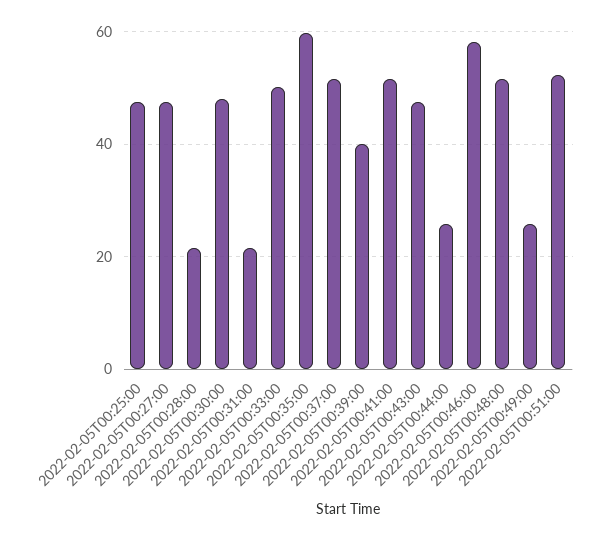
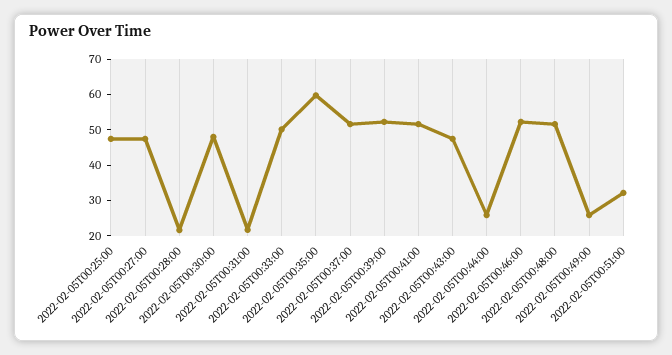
2022-02-05T00:39:00: 40 -> 52.5
2022-02-05T00:46:00: 58 -> 52.5
2022-02-05T00:51:00: 52 -> 32.5

